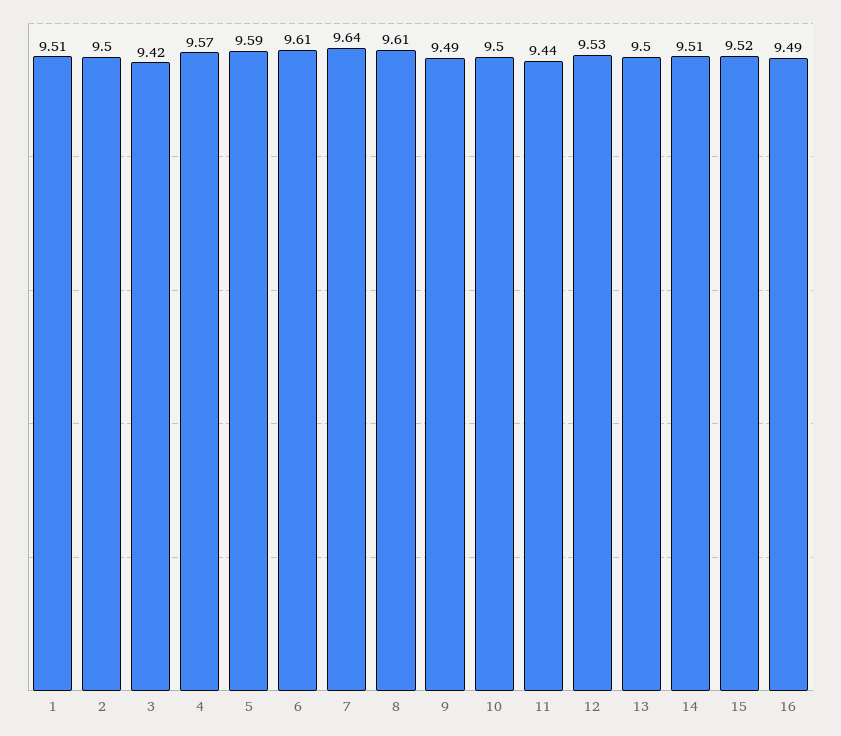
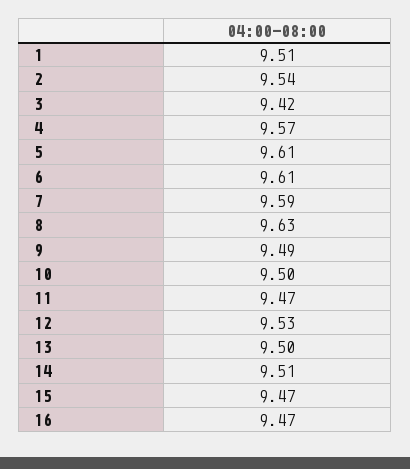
2: 9.5 -> 9.54
5: 9.59 -> 9.61
7: 9.64 -> 9.59
8: 9.61 -> 9.63
11: 9.44 -> 9.47
15: 9.52 -> 9.47
16: 9.49 -> 9.47

